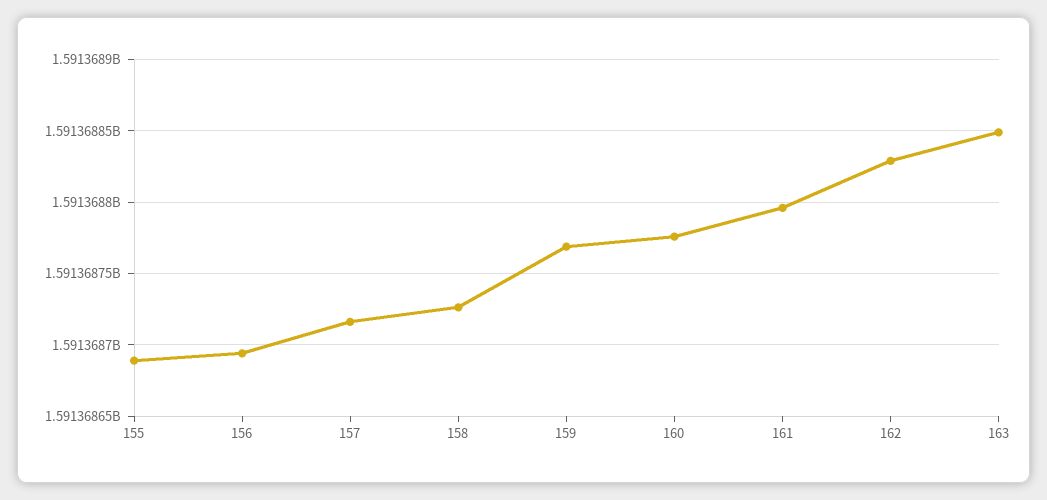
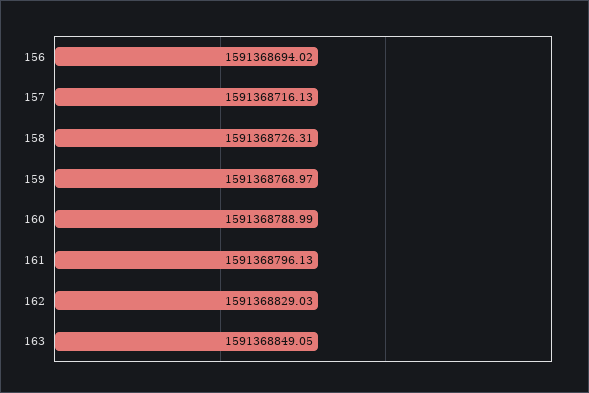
155: 1591368690 -> none
160: 1591368775 -> 1591368788.99

